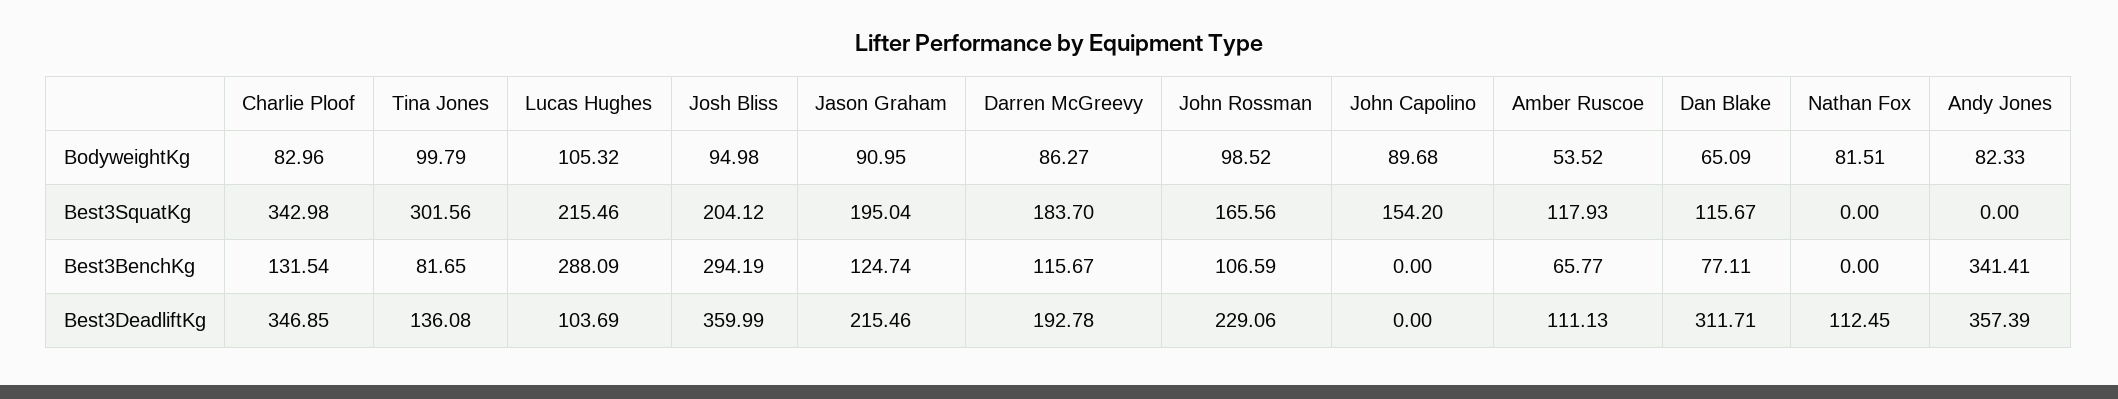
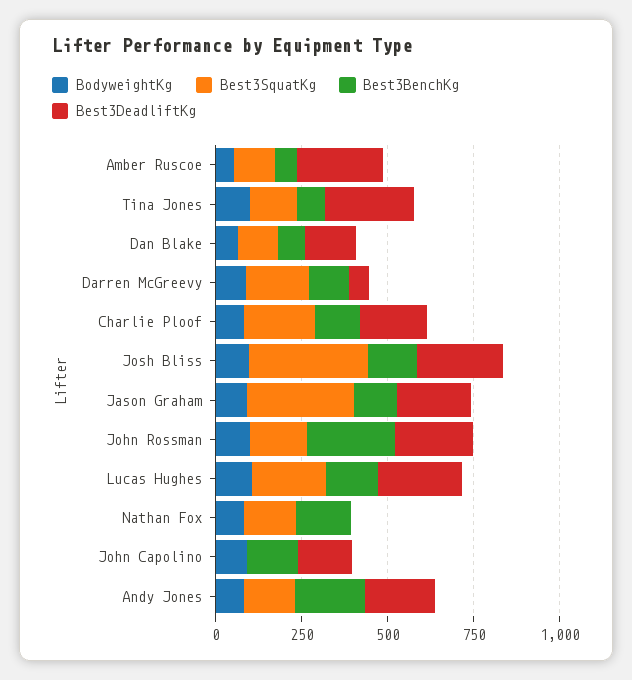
Best3SquatKg, Charlie Ploof: 342.98 -> 200
Best3SquatKg, Tina Jones: 301.56 -> 150
Best3SquatKg, Josh Bliss: 204.12 -> 350
Best3SquatKg, Jason Graham: 195.04 -> 300
Best3SquatKg, John Capolino: 154.2 -> 0
Best3SquatKg, Nathan Fox: 0 -> 150
Best3SquatKg, Andy Jones: 0 -> 150
Best3BenchKg, Lucas Hughes: 288.09 -> 150
Best3BenchKg, Josh Bliss: 294.19 -> 150
Best3BenchKg, John Rossman: 106.59 -> 250
Best3BenchKg, John Capolino: 0 -> 150
Best3BenchKg, Nathan Fox: 0 -> 150
Best3BenchKg, Andy Jones: 341.41 -> 200
Best3DeadliftKg, Charlie Ploof: 346.85 -> 200
Best3DeadliftKg, Tina Jones: 136.08 -> 250
Best3DeadliftKg, Lucas Hughes: 103.69 -> 250
Best3DeadliftKg, Josh Bliss: 359.99 -> 250
Best3DeadliftKg, Darren McGreevy: 192.78 -> 50
Best3DeadliftKg, John Capolino: 0 -> 150
Best3DeadliftKg, Amber Ruscoe: 111.13 -> 250
Best3DeadliftKg, Dan Blake: 311.71 -> 150
Best3DeadliftKg, Nathan Fox: 112.45 -> 0
Best3DeadliftKg, Andy Jones: 357.39 -> 200

